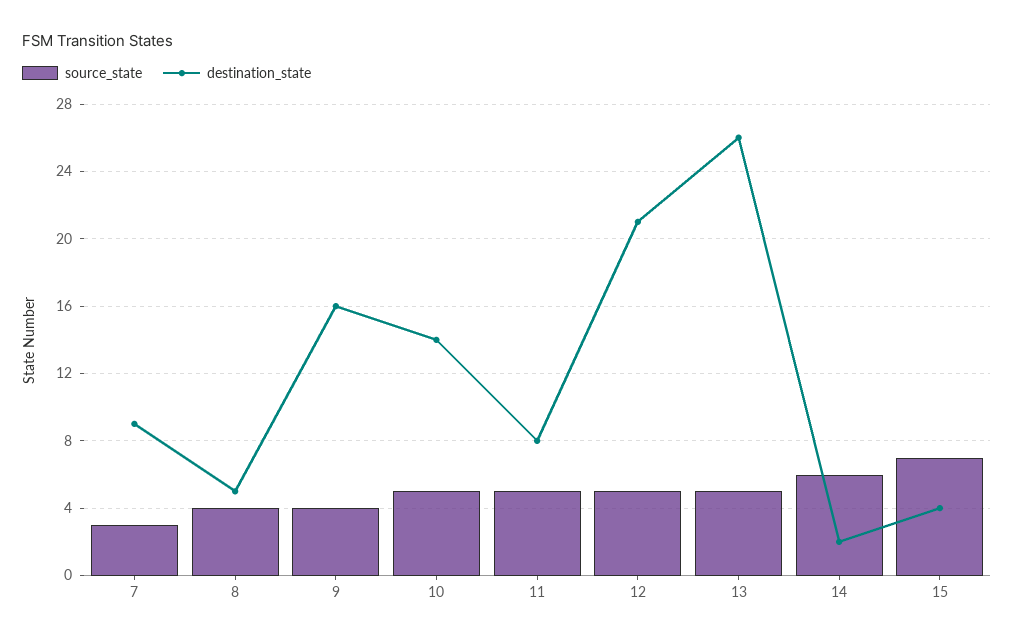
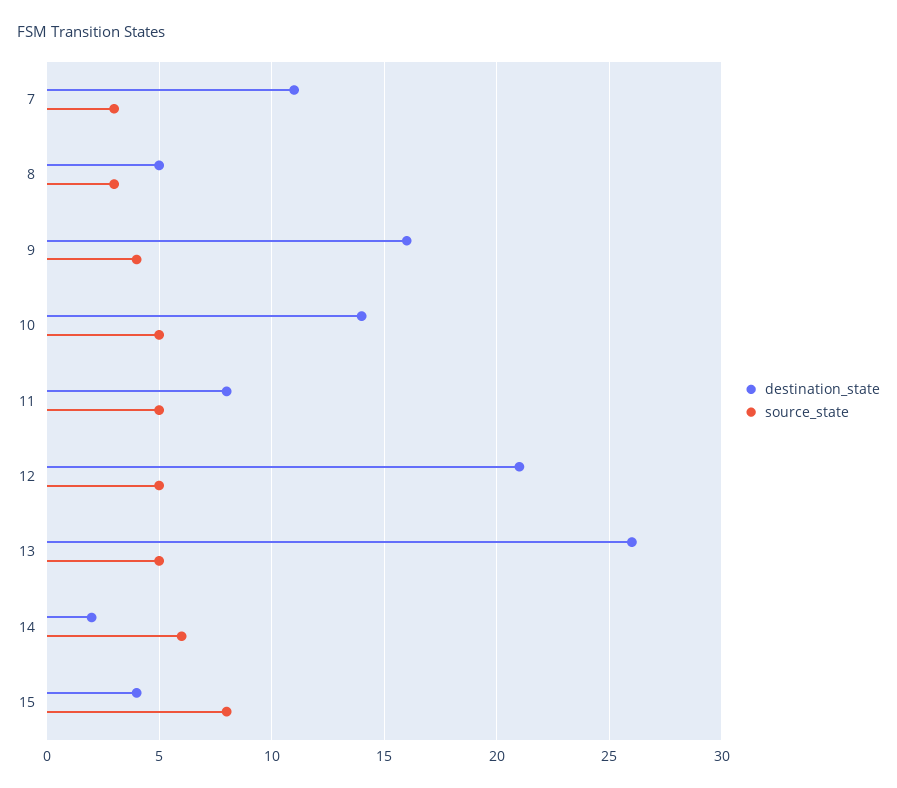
destination_state, 7: 9 -> 11
source_state, 8: 4 -> 3
source_state, 15: 7 -> 8

